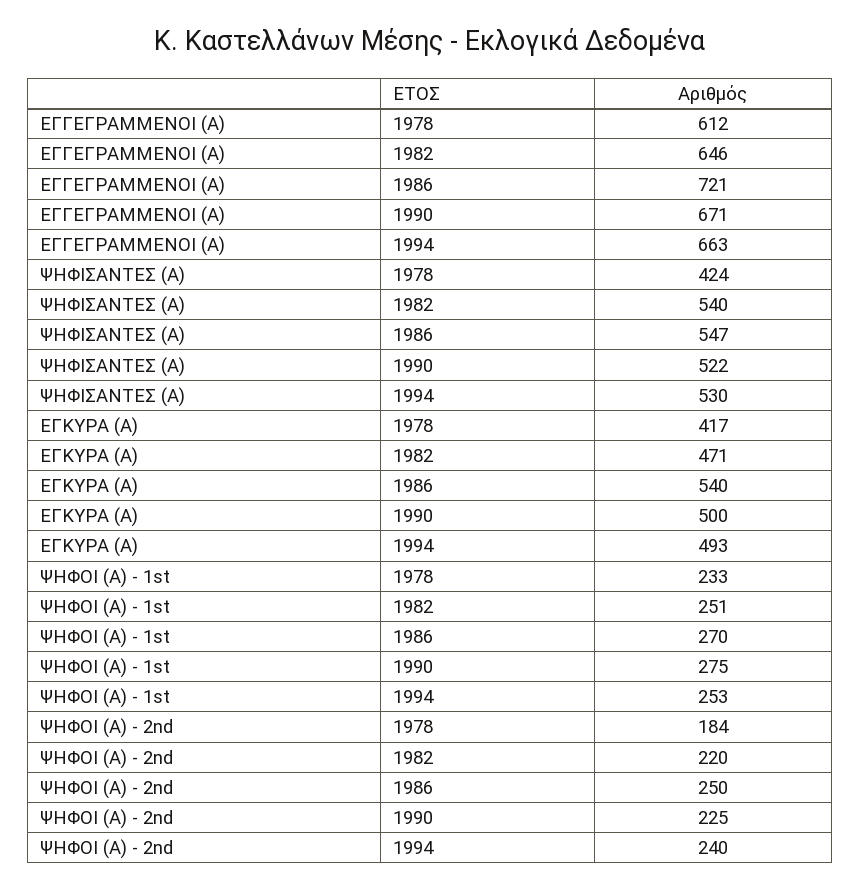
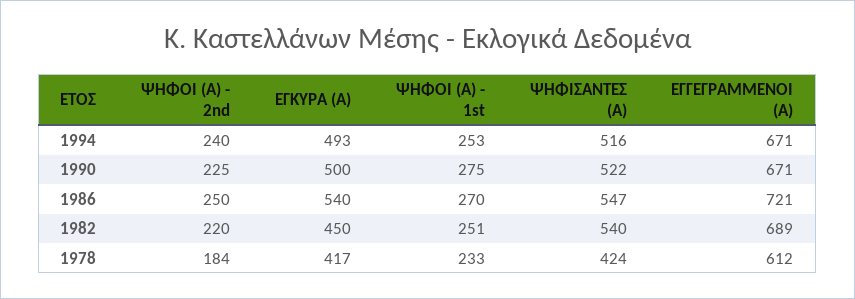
ΕΓΓΕΓΡΑΜΜΕΝΟΙ (Α), 1982: 646 -> 689
ΕΓΓΕΓΡΑΜΜΕΝΟΙ (Α), 1994: 663 -> 671
ΨΗΦΙΣΑΝΤΕΣ (Α), 1994: 530 -> 516
ΕΓΚΥΡΑ (Α), 1982: 471 -> 450

